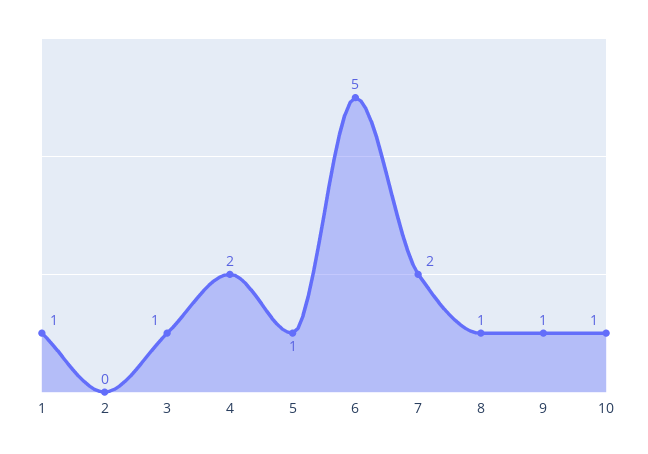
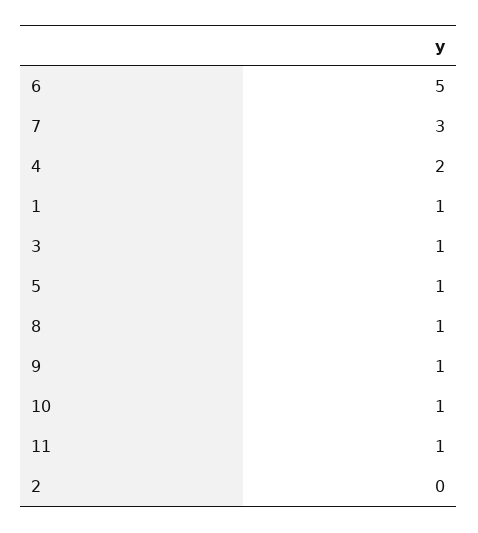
7: 2 -> 3
11: none -> 1

